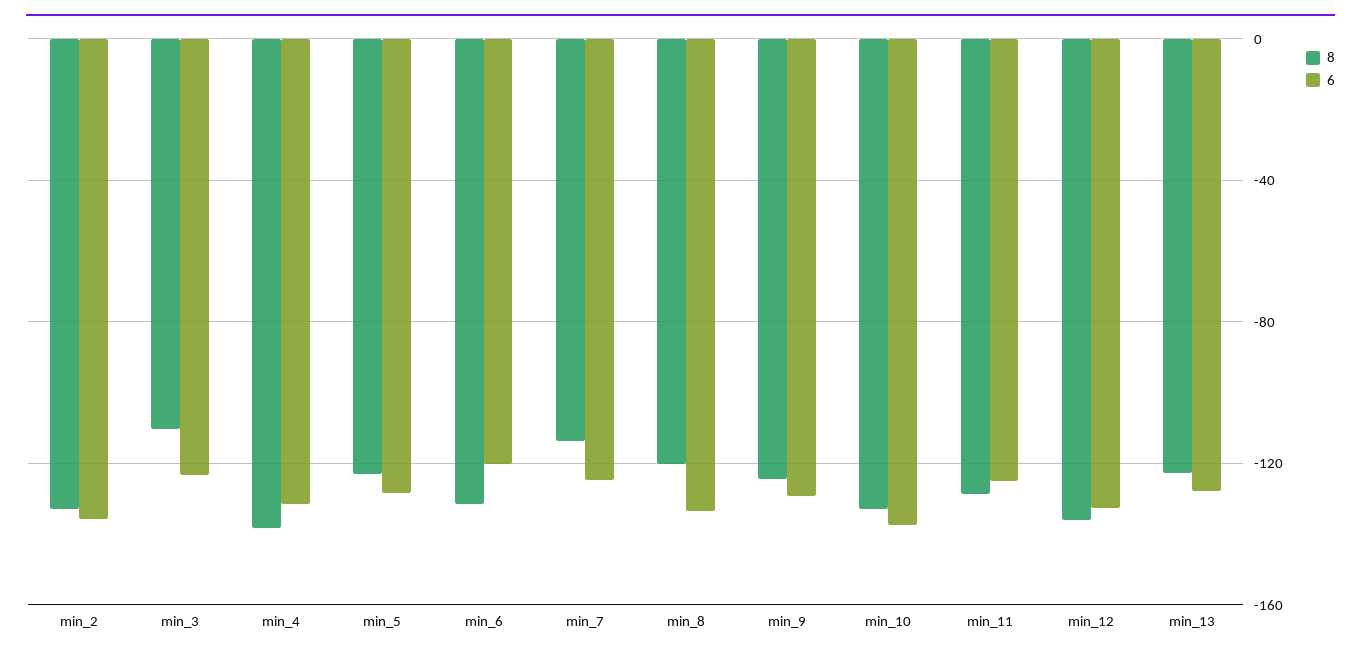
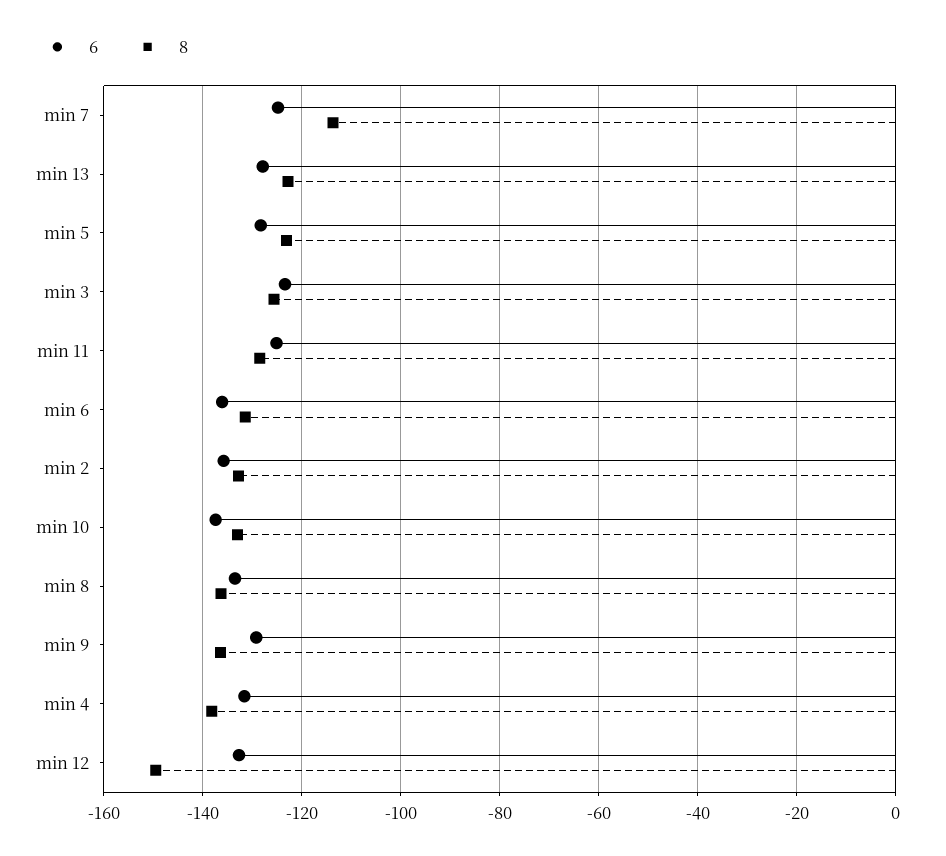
8, min_3: -110 -> -126
6, min_6: -120 -> -136
8, min_8: -120 -> -136
8, min_9: -125 -> -136
8, min_12: -135 -> -150

